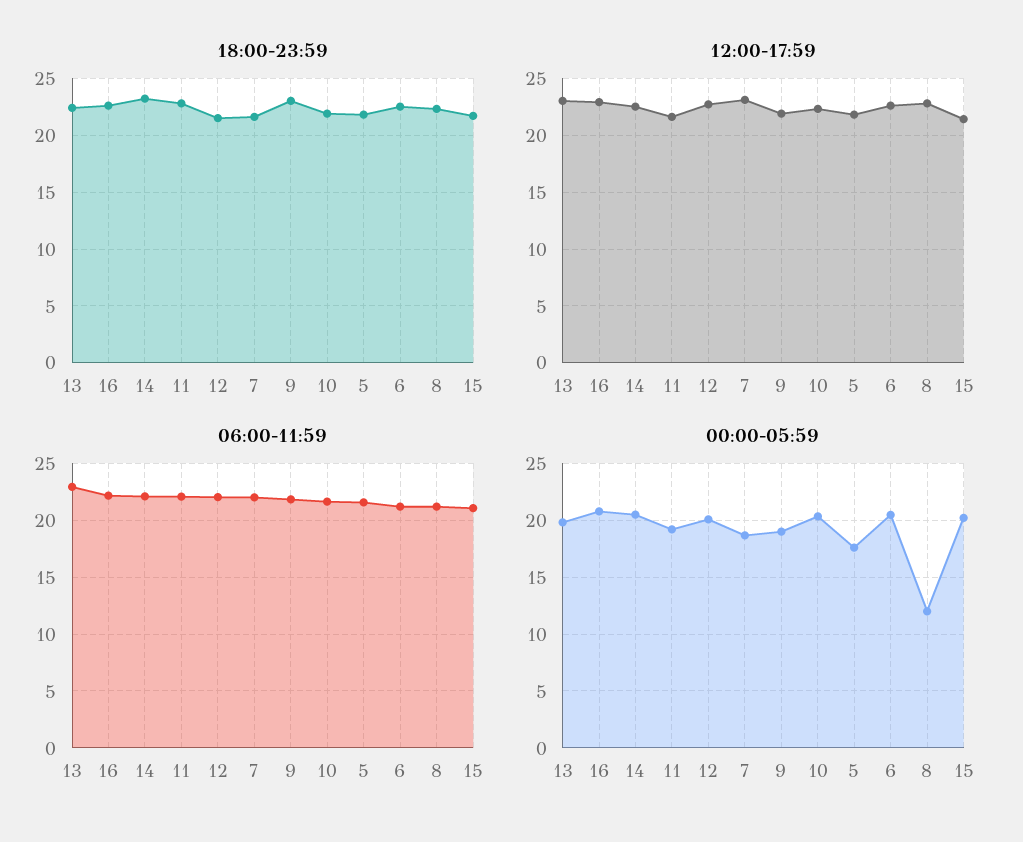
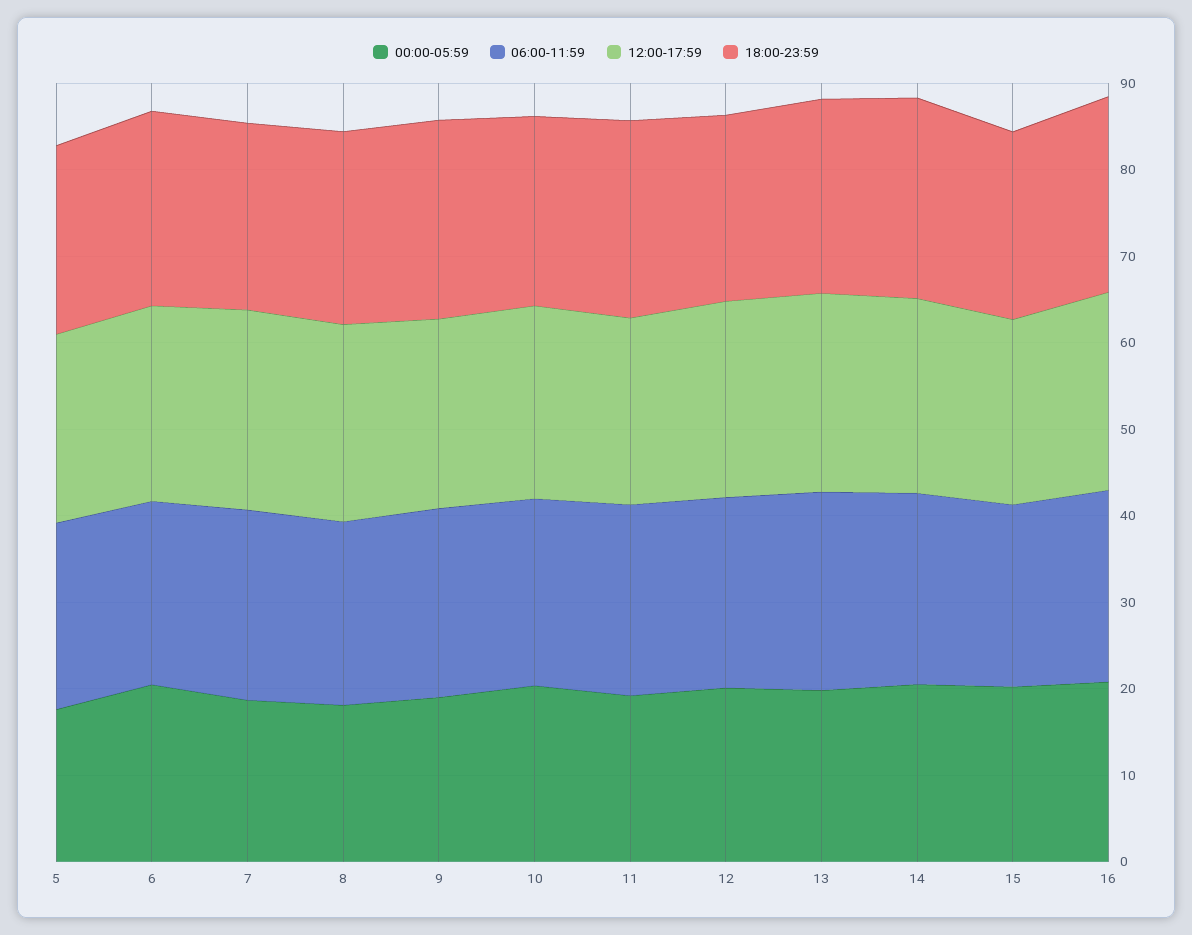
00:00-05:59, 8: 12 -> 18

